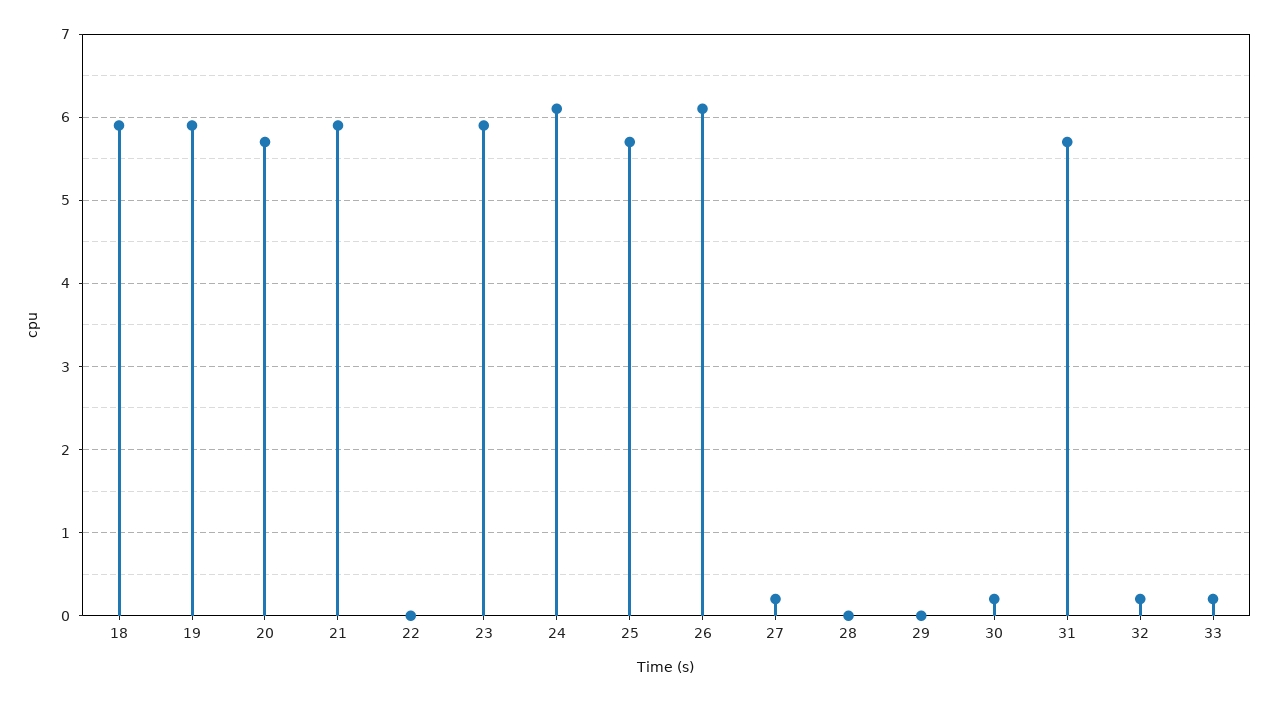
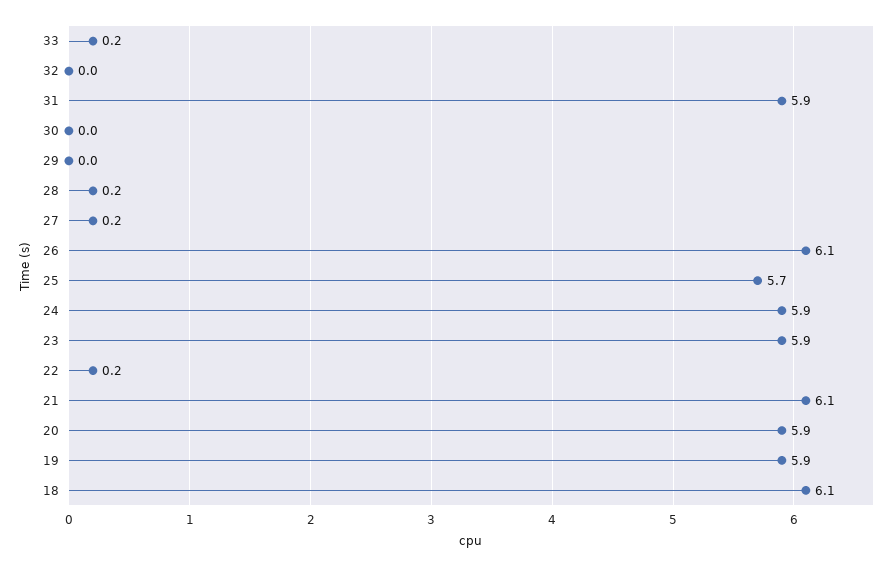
18: 5.9 -> 6.1
20: 5.7 -> 5.9
21: 5.9 -> 6.1
22: 0 -> 0.2
24: 6.1 -> 5.9
28: 0 -> 0.2
30: 0.2 -> 0
31: 5.7 -> 5.9
32: 0.2 -> 0

